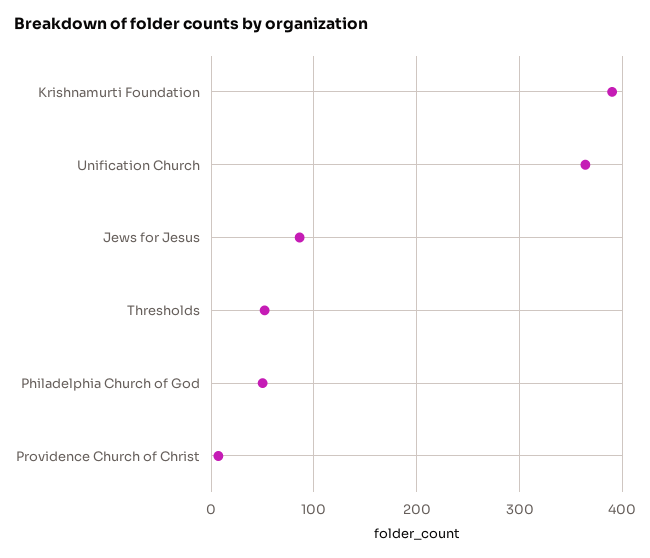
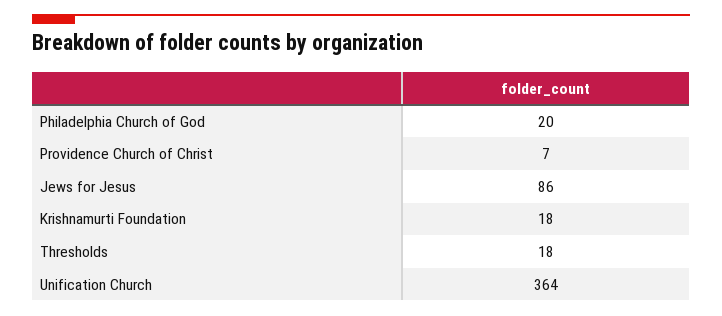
Krishnamurti Foundation: 390 -> 18
Thresholds: 50 -> 18
Philadelphia Church of God: 50 -> 20

